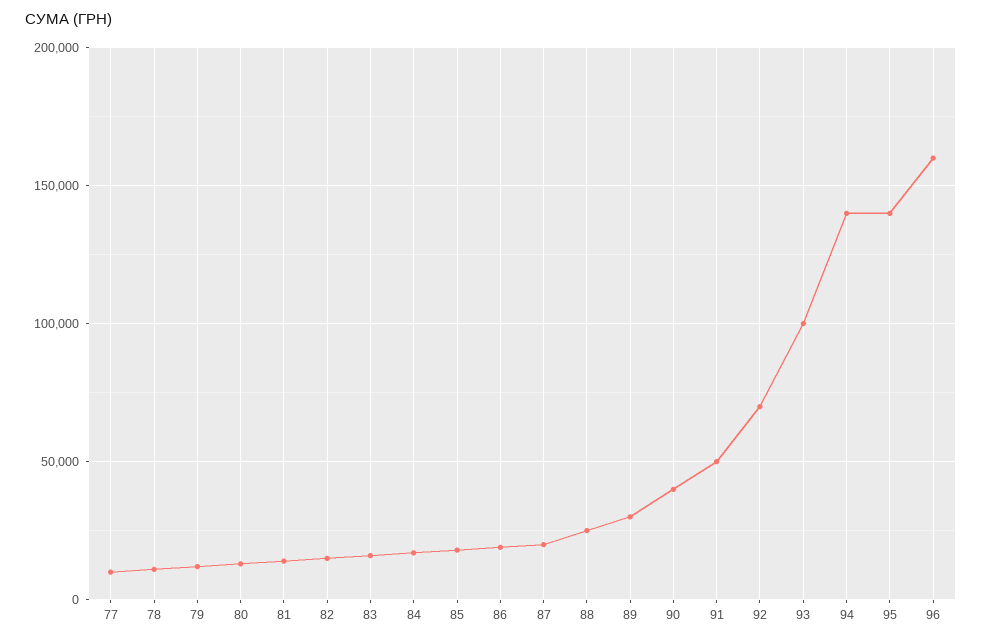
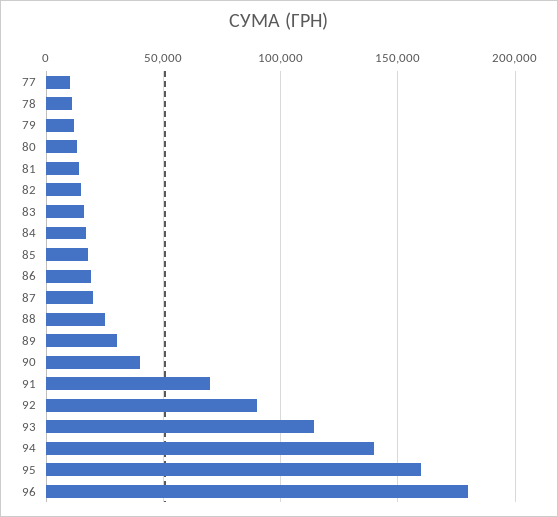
91: 50000 -> 70000
92: 70000 -> 90000
93: 100000 -> 115000
95: 140000 -> 160000
96: 160000 -> 180000

